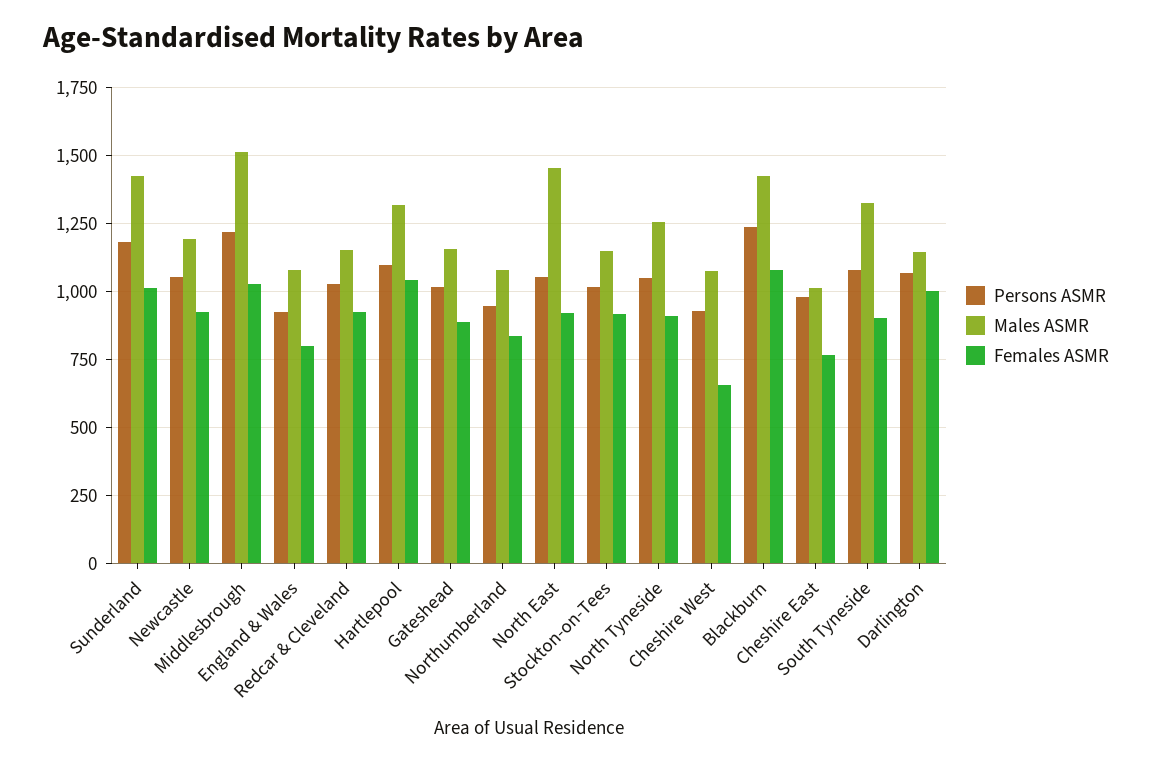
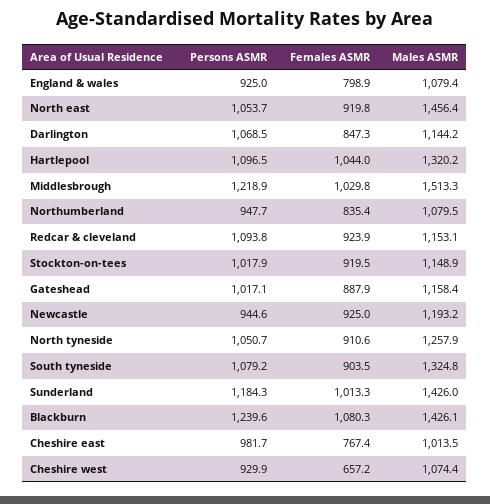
Persons ASMR, Newcastle: 1050 -> 944.6
Persons ASMR, Redcar & Cleveland: 1025 -> 1093.8
Females ASMR, Darlington: 1000 -> 847.3

